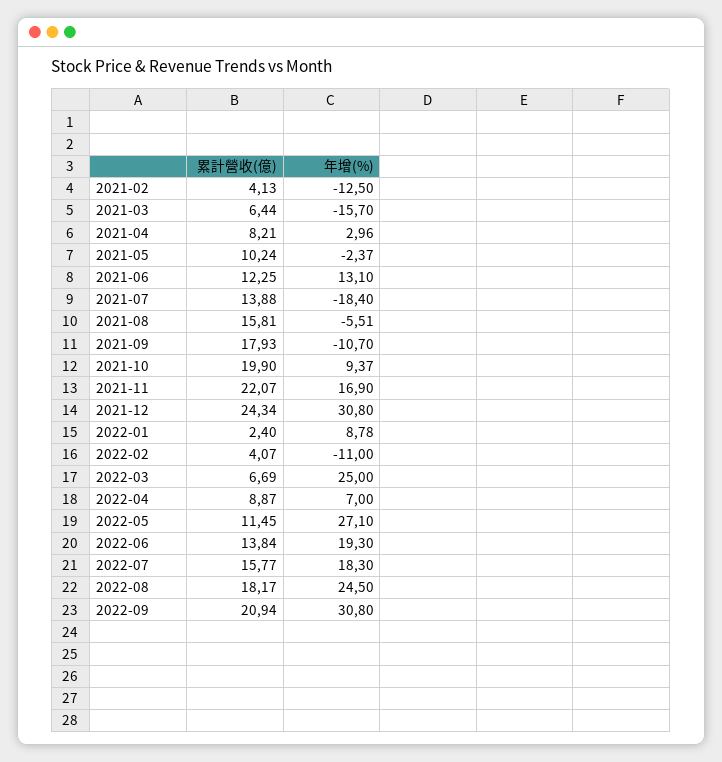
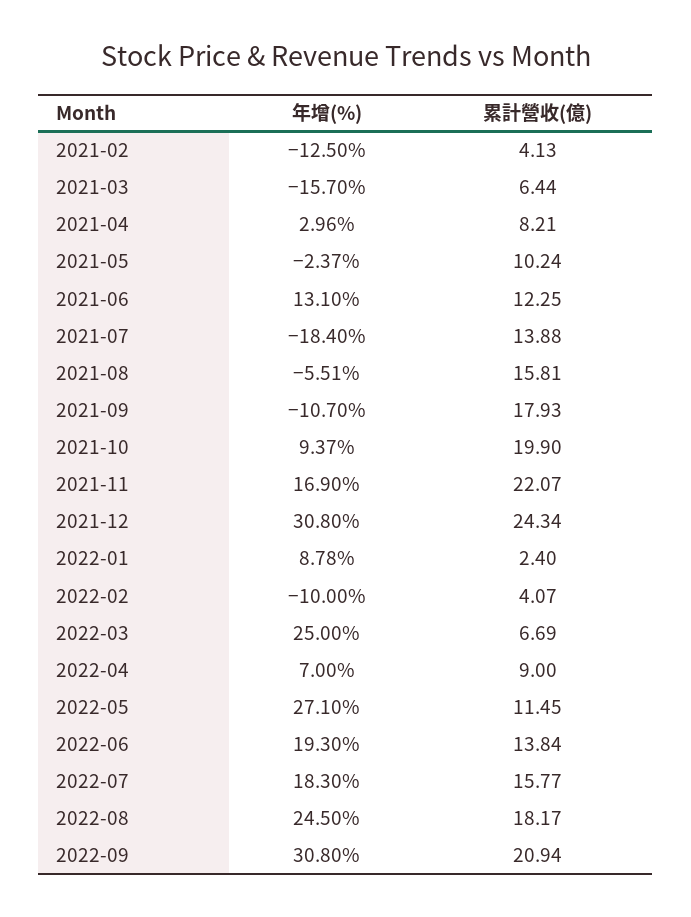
年增(%), 2022-02: -11 -> -10
累計營收(億), 2022-04: 8.87 -> 9

